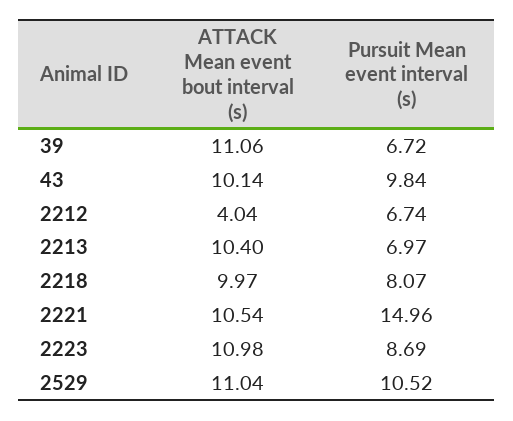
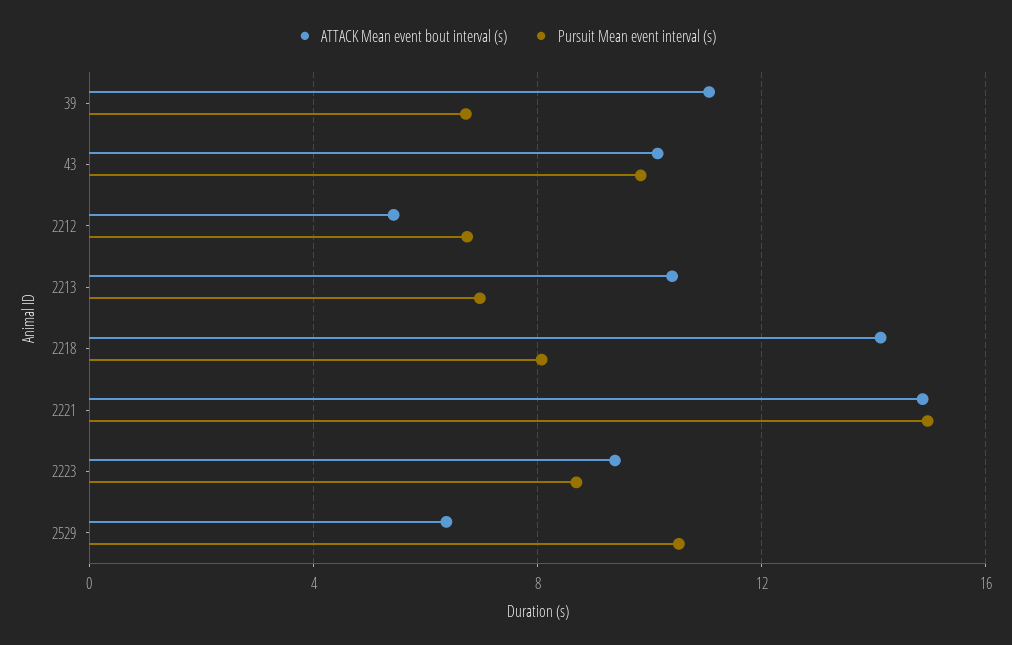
ATTACK Mean event bout interval (s), 2212: 4.04 -> 5.5
ATTACK Mean event bout interval (s), 2218: 9.97 -> 14
ATTACK Mean event bout interval (s), 2221: 10.54 -> 15
ATTACK Mean event bout interval (s), 2223: 10.98 -> 9.5
ATTACK Mean event bout interval (s), 2529: 11.04 -> 6.5

